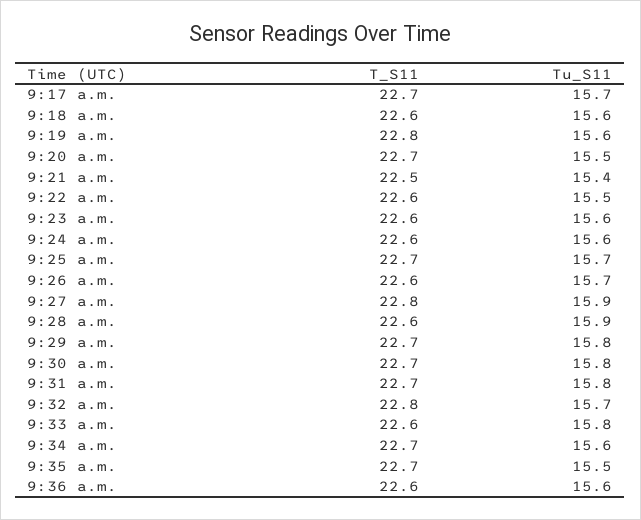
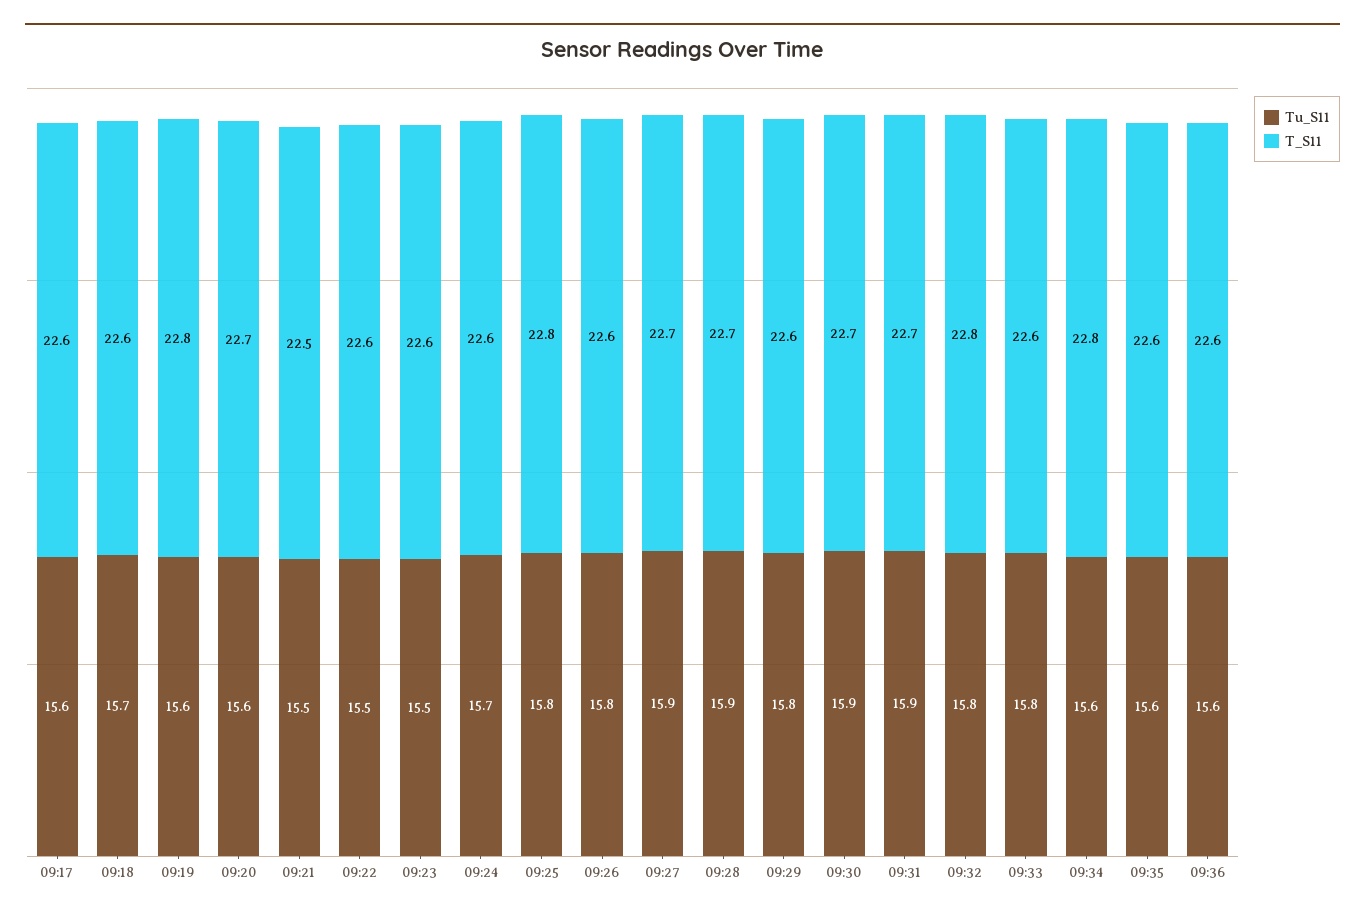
T_S11, 9:17 a.m.: 22.7 -> 22.6
Tu_S11, 9:17 a.m.: 15.7 -> 15.6
Tu_S11, 9:18 a.m.: 15.6 -> 15.7
Tu_S11, 9:20 a.m.: 15.5 -> 15.6
Tu_S11, 9:21 a.m.: 15.4 -> 15.5
Tu_S11, 9:23 a.m.: 15.6 -> 15.5
Tu_S11, 9:24 a.m.: 15.6 -> 15.7
T_S11, 9:25 a.m.: 22.7 -> 22.8
Tu_S11, 9:25 a.m.: 15.7 -> 15.8
Tu_S11, 9:26 a.m.: 15.7 -> 15.8
T_S11, 9:27 a.m.: 22.8 -> 22.7
T_S11, 9:28 a.m.: 22.6 -> 22.7
T_S11, 9:29 a.m.: 22.7 -> 22.6
Tu_S11, 9:30 a.m.: 15.8 -> 15.9
Tu_S11, 9:31 a.m.: 15.8 -> 15.9
Tu_S11, 9:32 a.m.: 15.7 -> 15.8
T_S11, 9:34 a.m.: 22.7 -> 22.8
T_S11, 9:35 a.m.: 22.7 -> 22.6
Tu_S11, 9:35 a.m.: 15.5 -> 15.6

